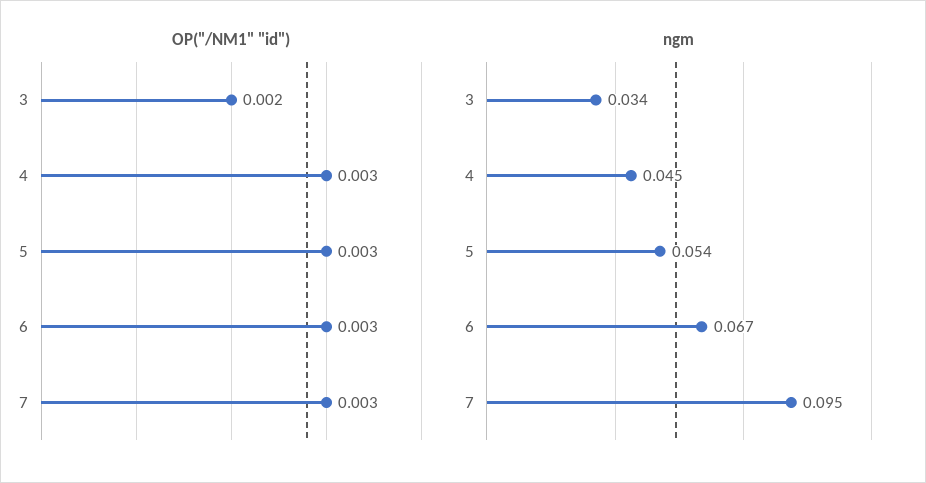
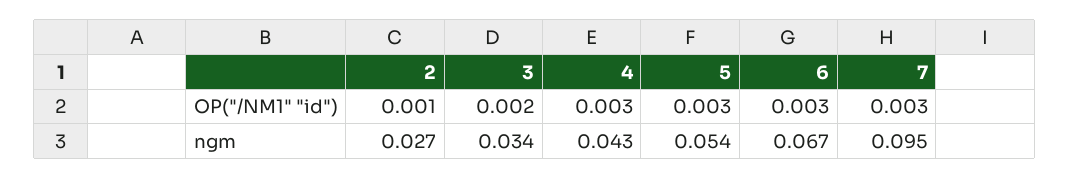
ngm, 4: 0.045 -> 0.043
OP("/NM1" "id"), 2: none -> 0.001
ngm, 2: none -> 0.027

